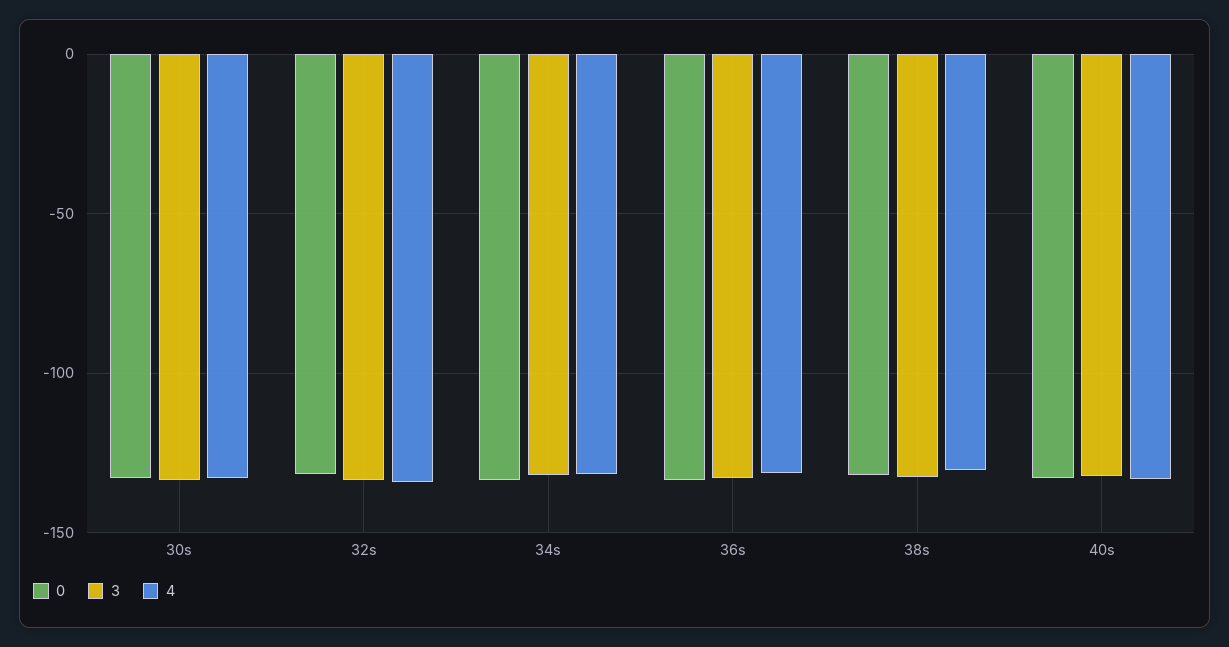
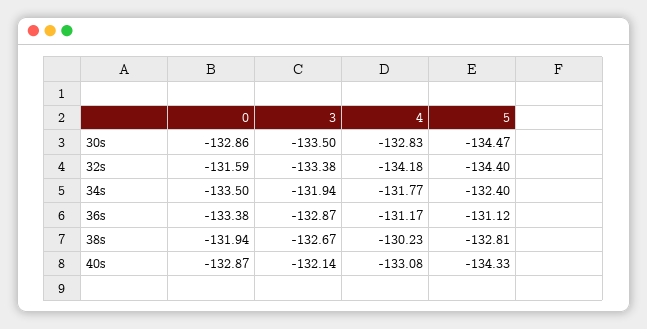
5, 30s: none -> -134.47
5, 32s: none -> -134.4
5, 34s: none -> -132.4
5, 36s: none -> -131.12
5, 38s: none -> -132.81
5, 40s: none -> -134.33

